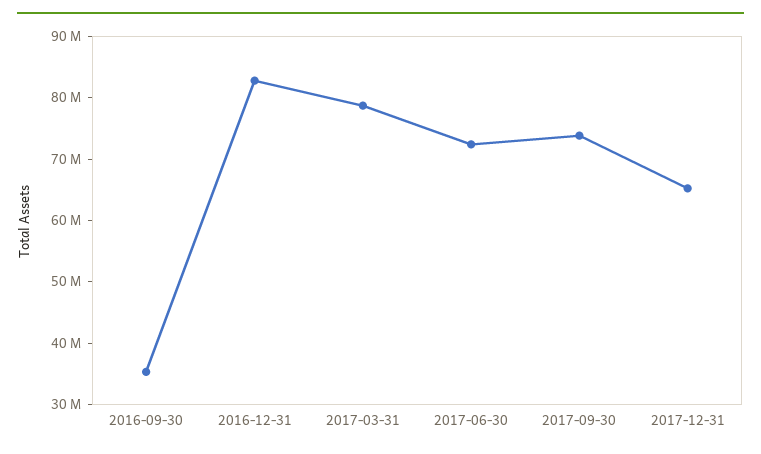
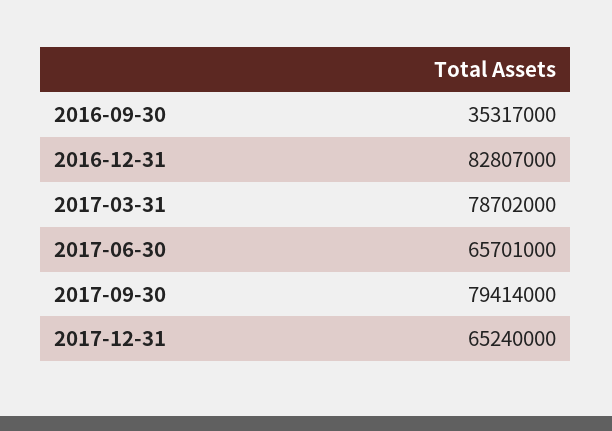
2017-06-30: 72000000 -> 65701000
2017-09-30: 74000000 -> 79414000

